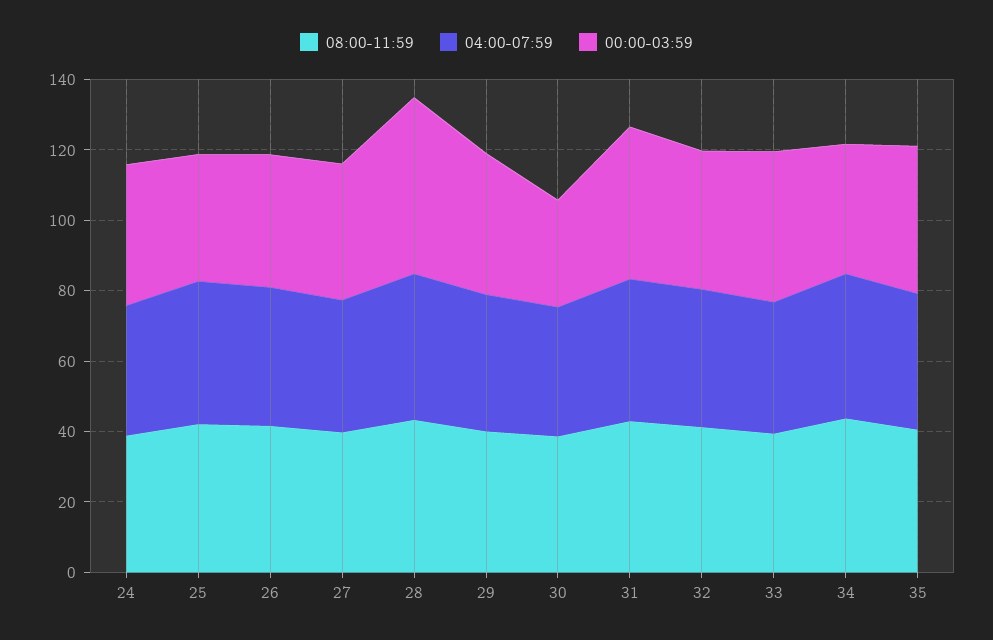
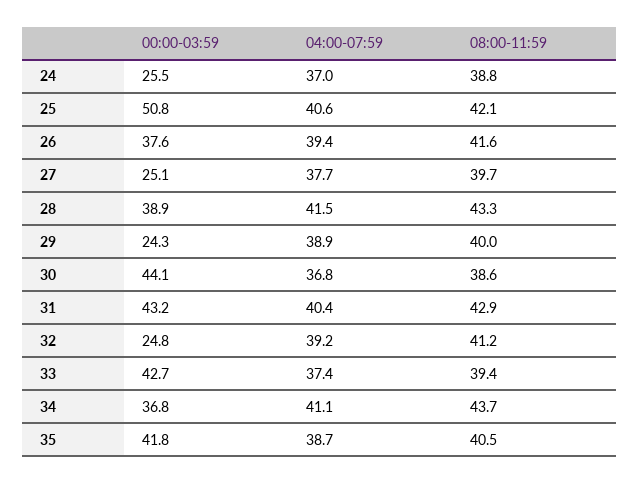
00:00-03:59, 24: 40 -> 25.5
00:00-03:59, 25: 35 -> 50.8
00:00-03:59, 27: 40 -> 25.1
00:00-03:59, 28: 50 -> 38.9
00:00-03:59, 29: 40 -> 24.3
00:00-03:59, 30: 30 -> 44.1
00:00-03:59, 32: 40 -> 24.8

